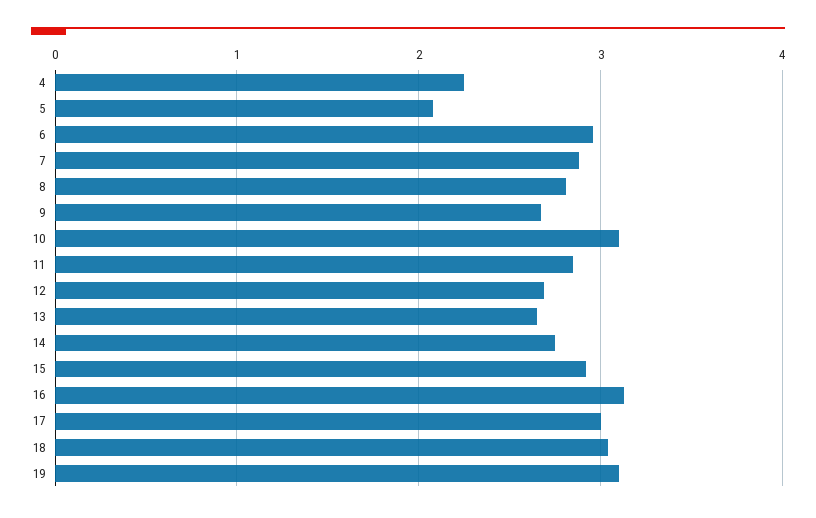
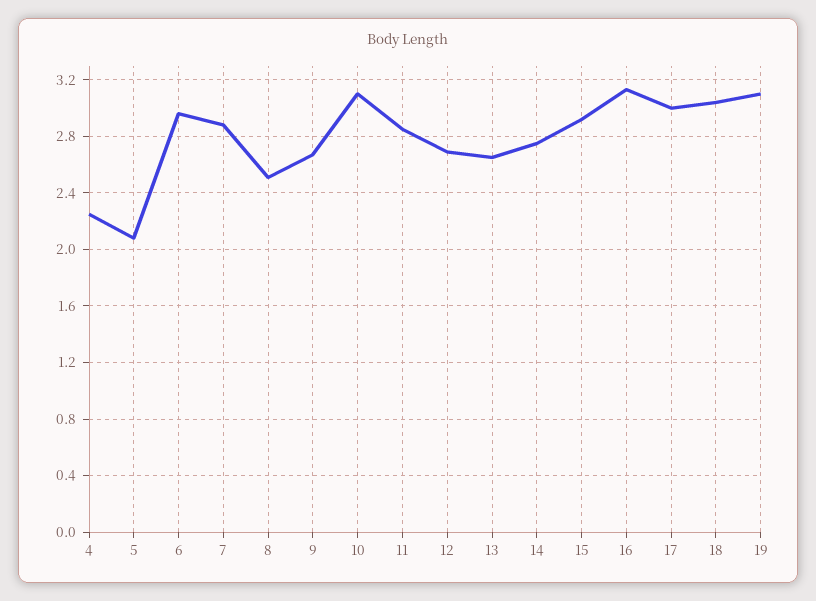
8: 2.8 -> 2.5

